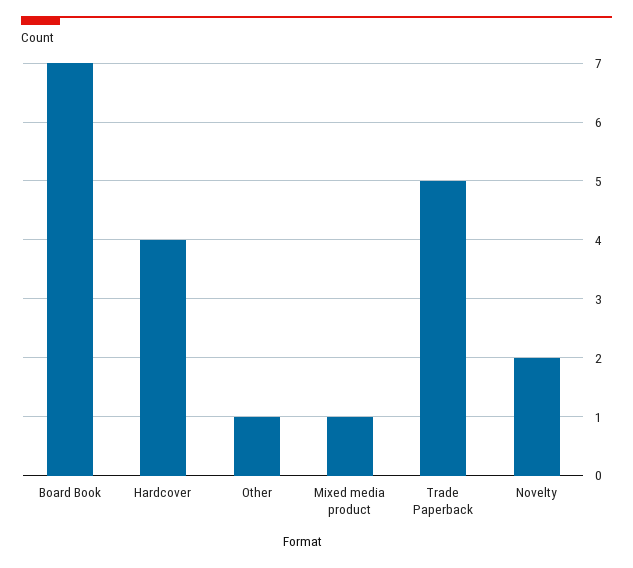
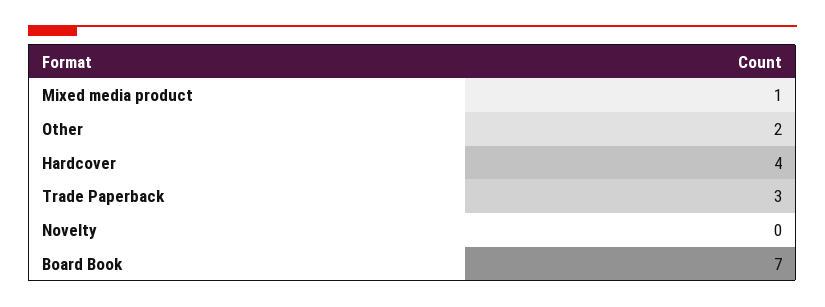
Other: 1 -> 2
Trade Paperback: 5 -> 3
Novelty: 2 -> 0

